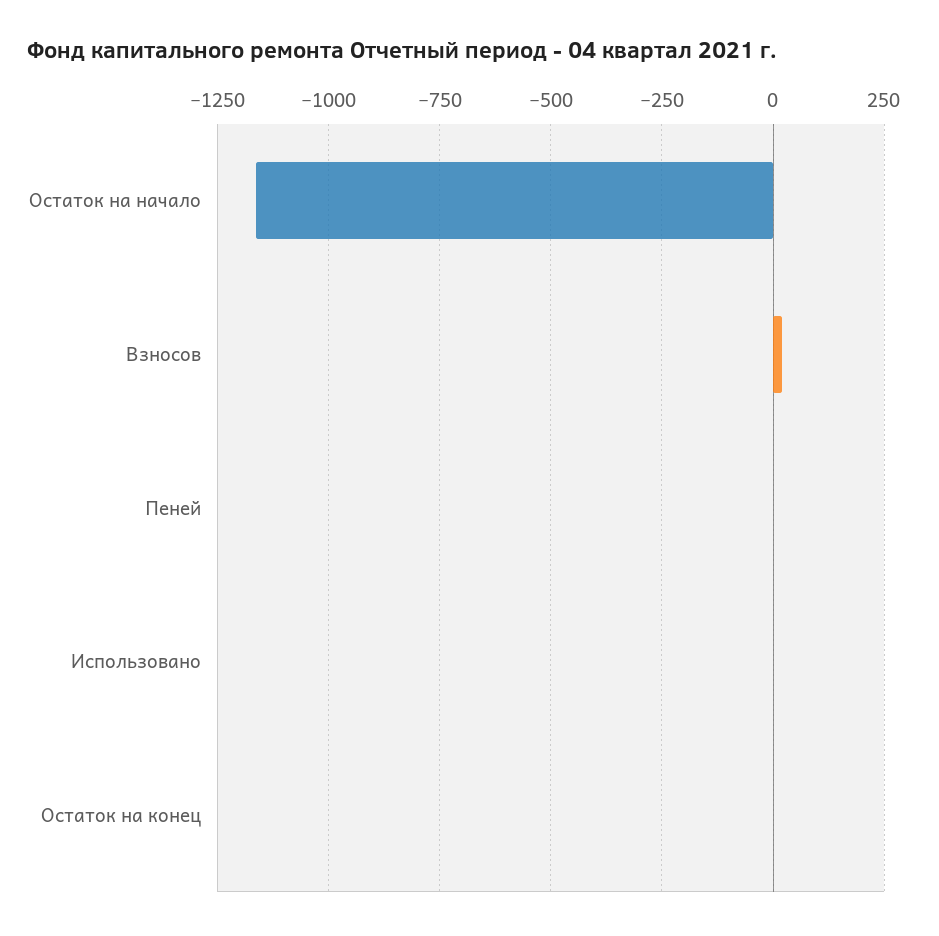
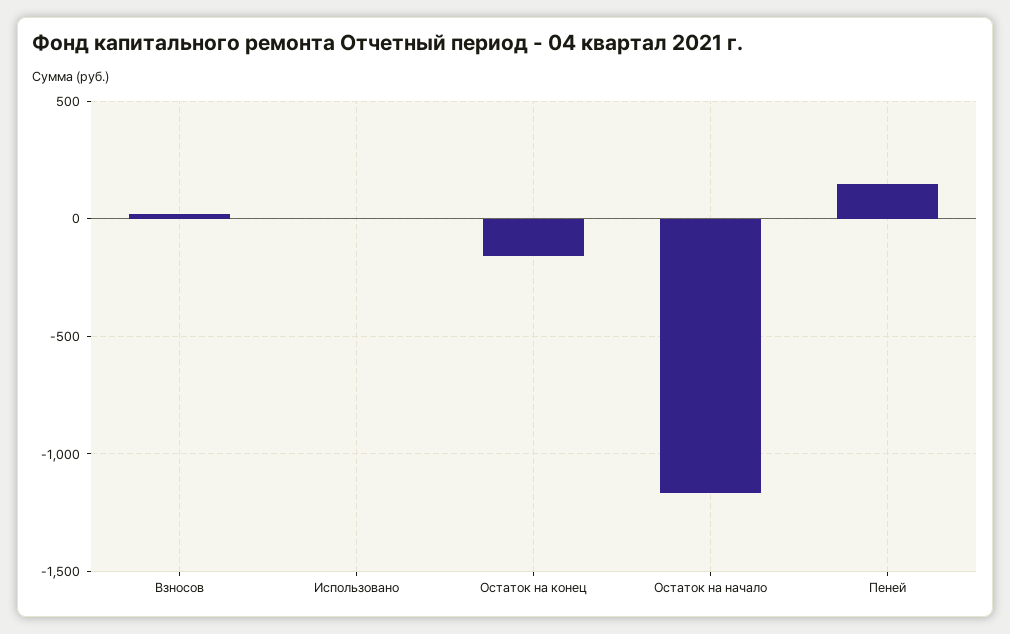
Пеней: 0 -> 150
Остаток на конец: 0 -> -150

